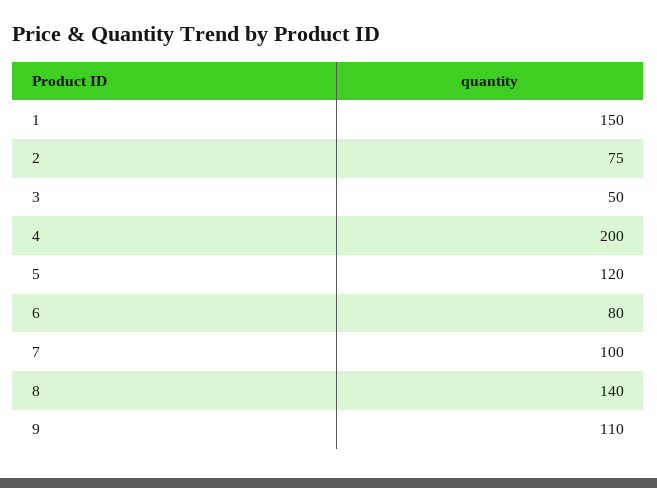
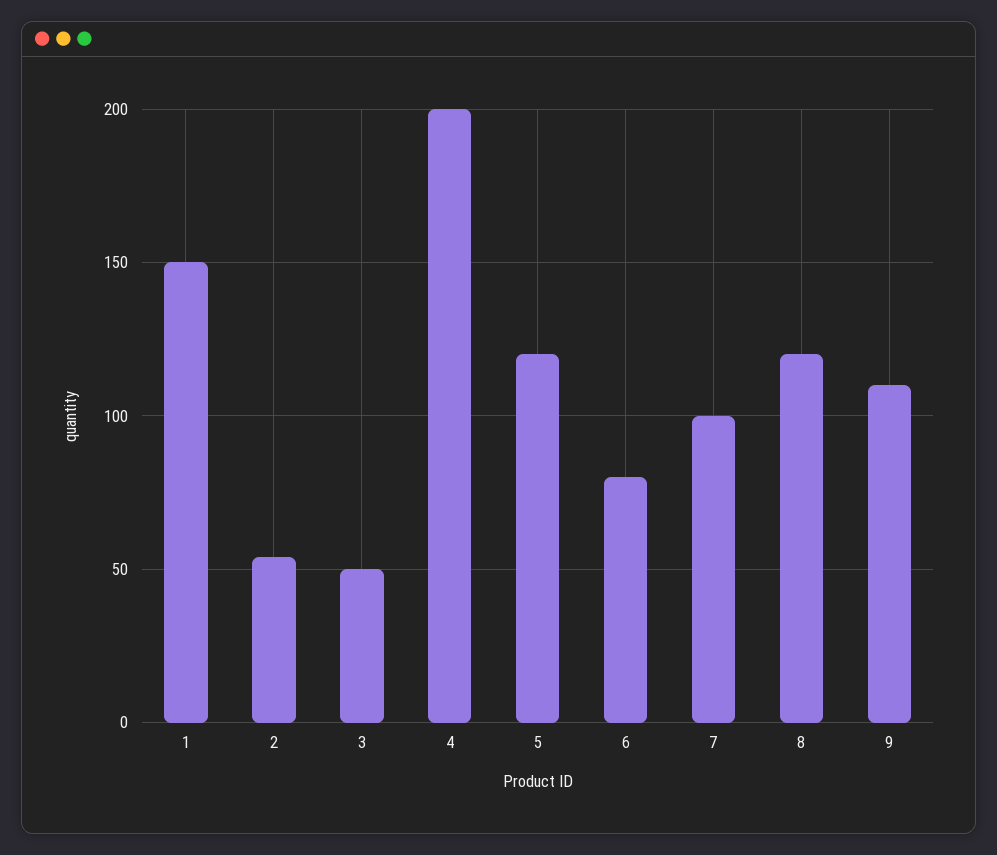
2: 75 -> 55
8: 140 -> 120

